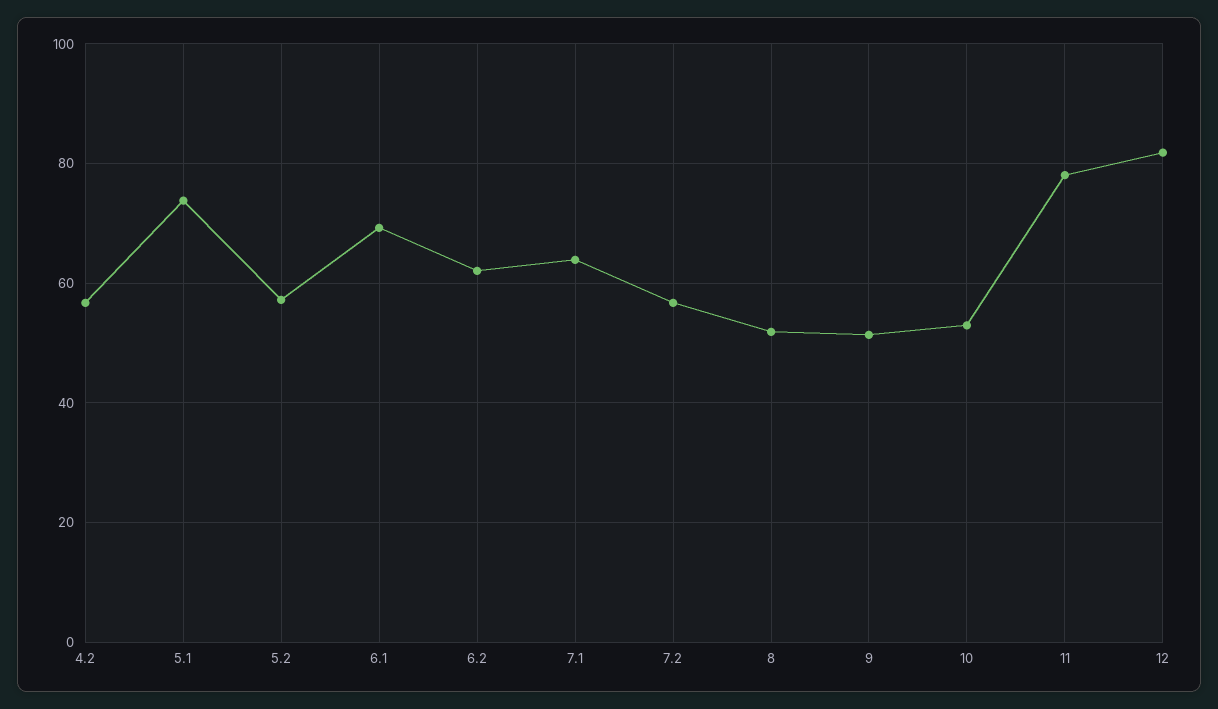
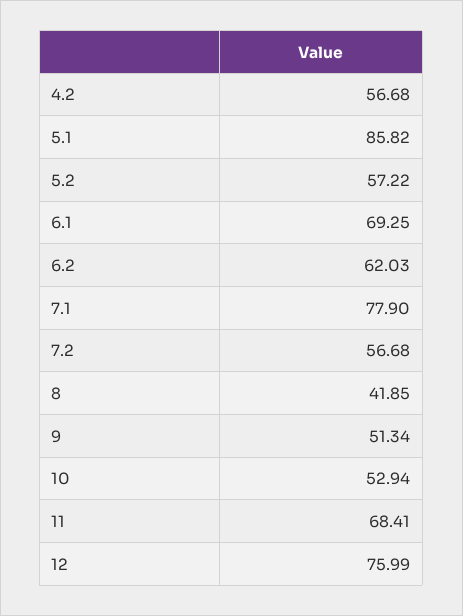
5.1: 74 -> 85.82
7.1: 64 -> 77.9
8: 52 -> 41.85
11: 78 -> 68.41
12: 82 -> 75.99

